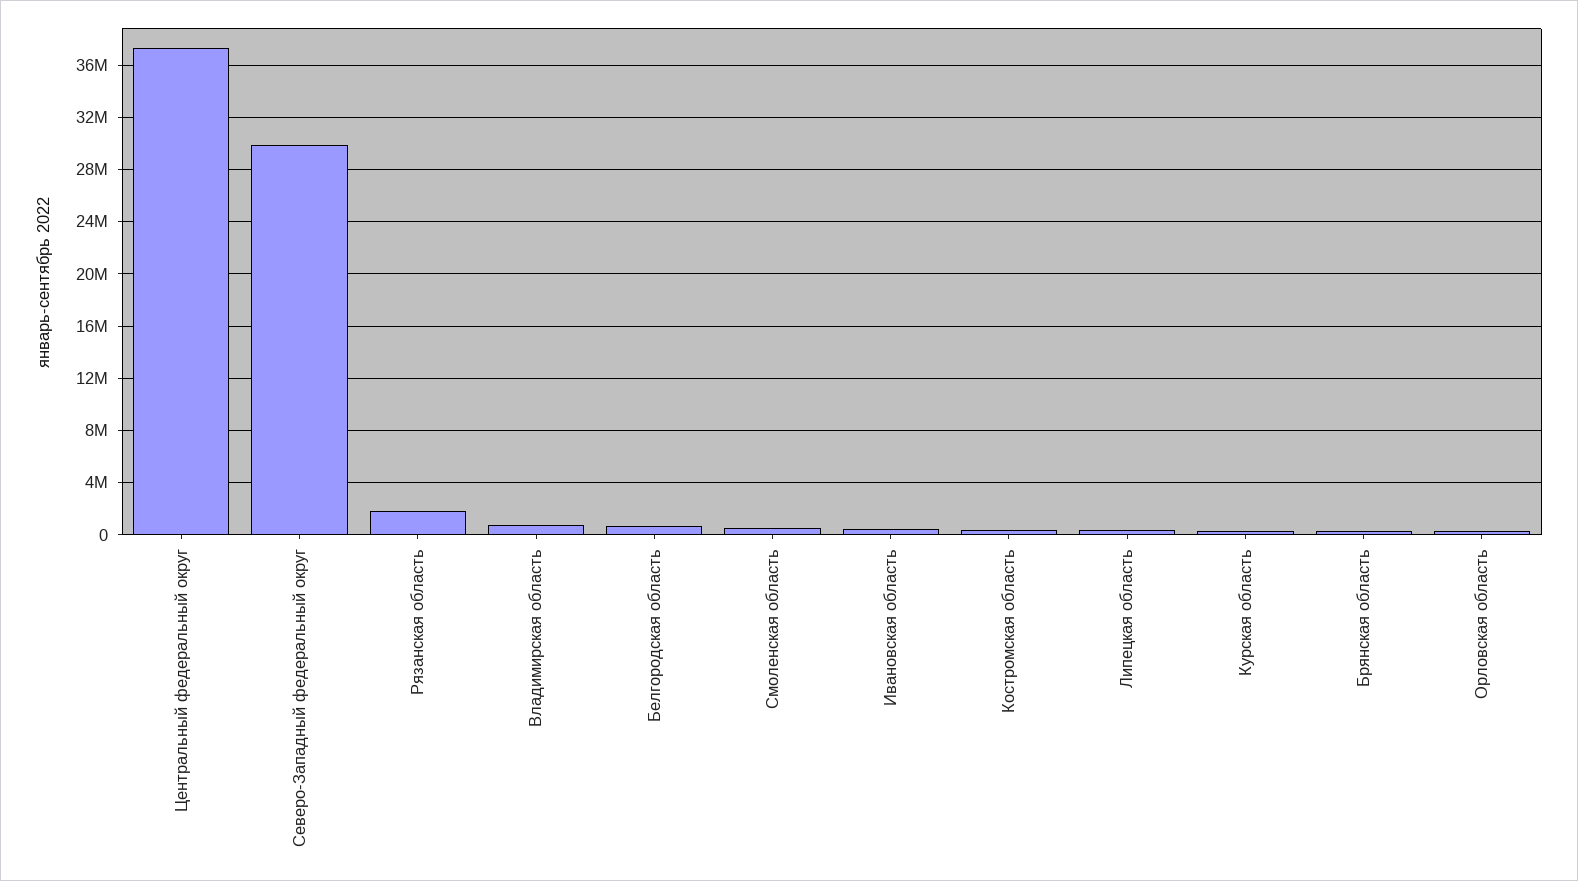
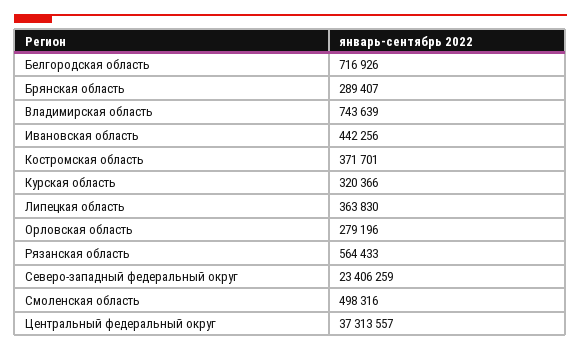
Северо-Западный федеральный округ: 30000000 -> 23406259
Рязанская область: 2000000 -> 564433

